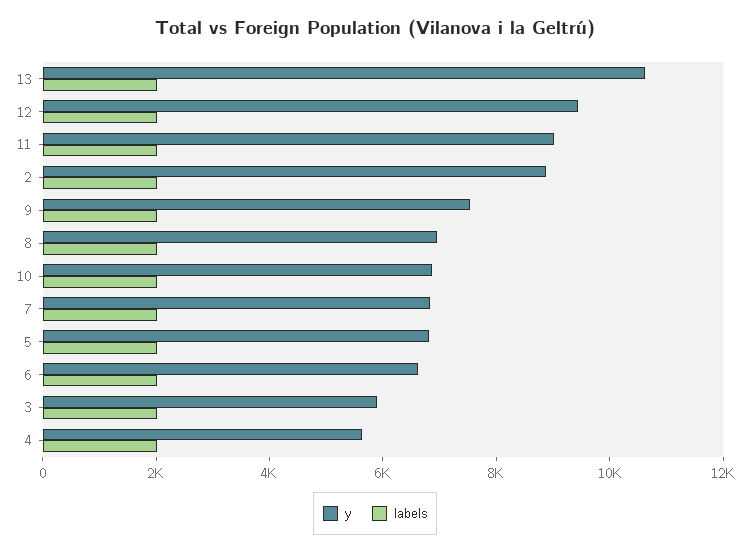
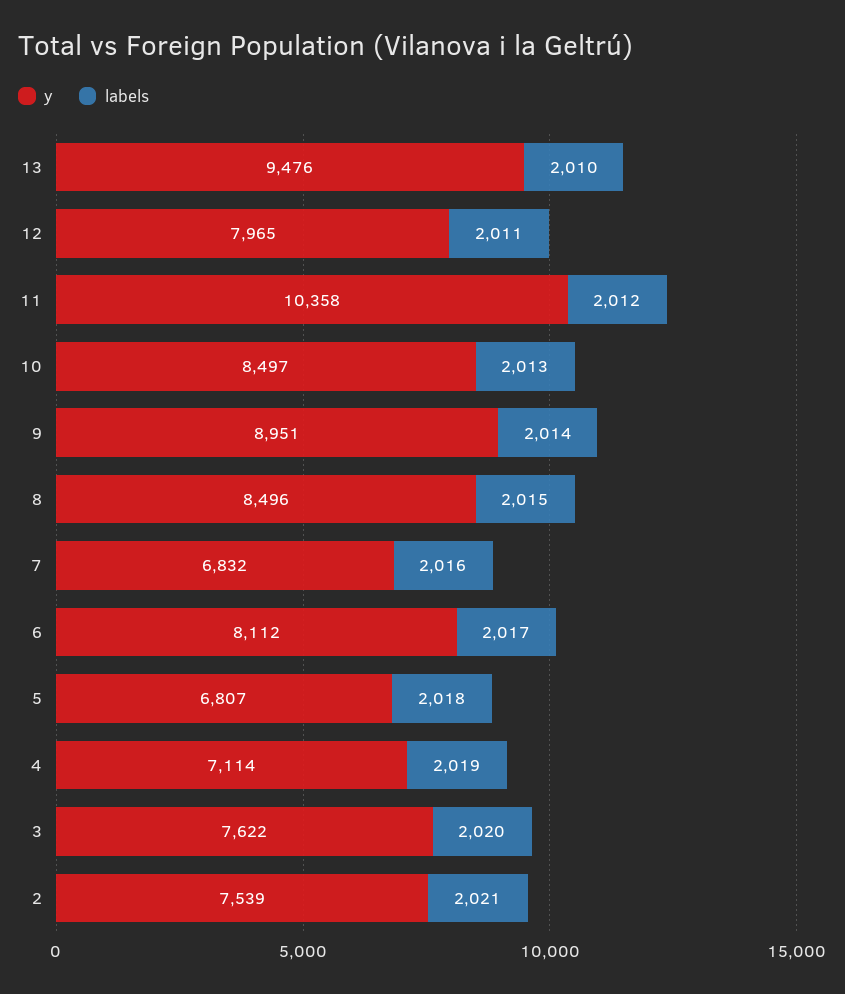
y, 13: 10500 -> 9476
y, 12: 9500 -> 7965
y, 11: 9000 -> 10358
y, 2: 9000 -> 7539
y, 9: 7500 -> 8951
y, 8: 7000 -> 8496
y, 10: 7000 -> 8497
y, 6: 6500 -> 8112
y, 3: 6000 -> 7622
y, 4: 5500 -> 7114

